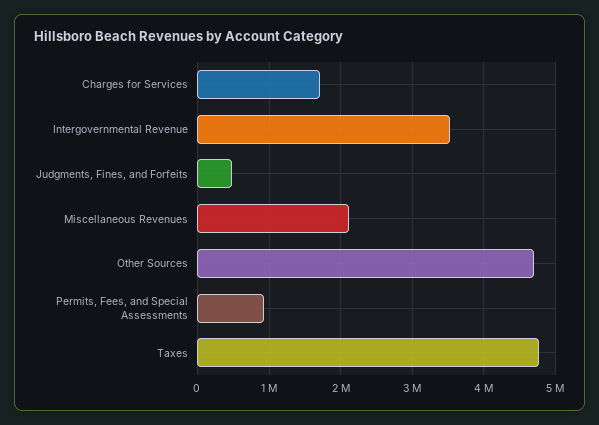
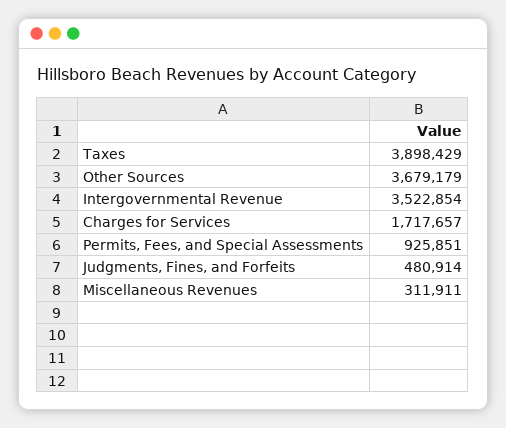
Miscellaneous Revenues: 2100000 -> 311911
Other Sources: 4700000 -> 3679179
Taxes: 4800000 -> 3898429

